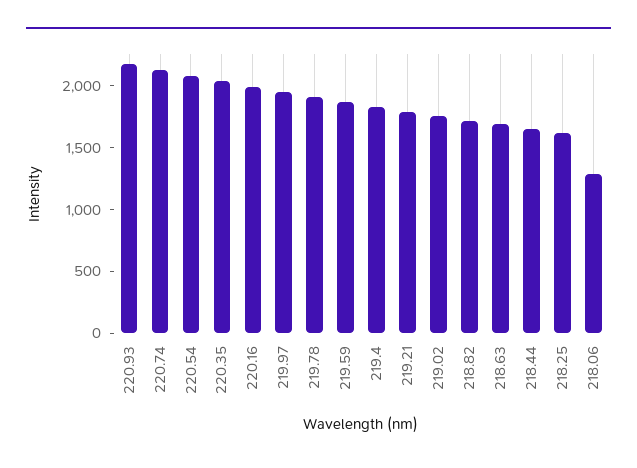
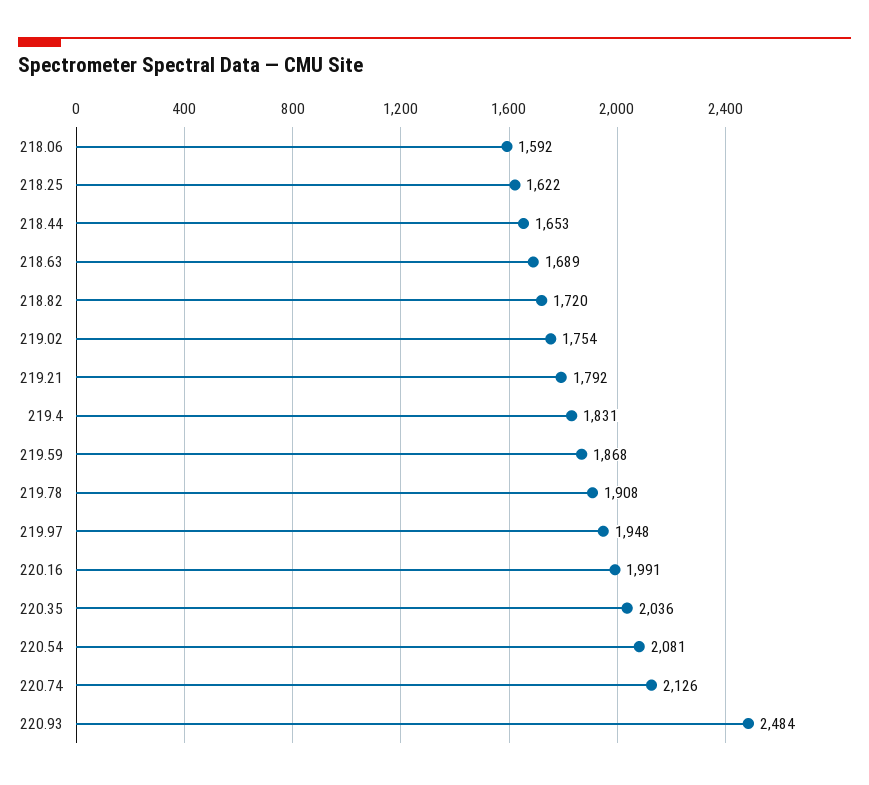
220.93: 2200 -> 2484
218.06: 1300 -> 1592

